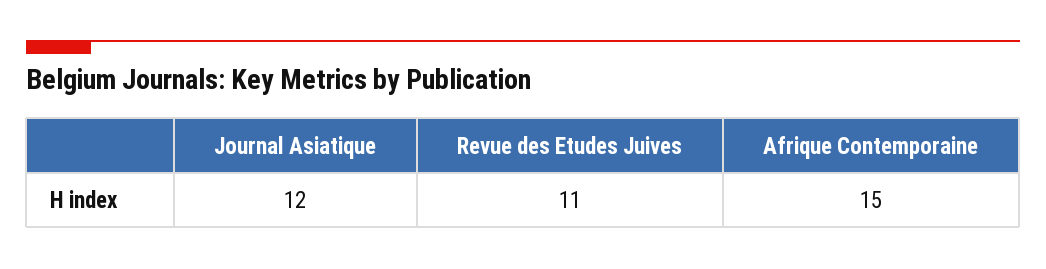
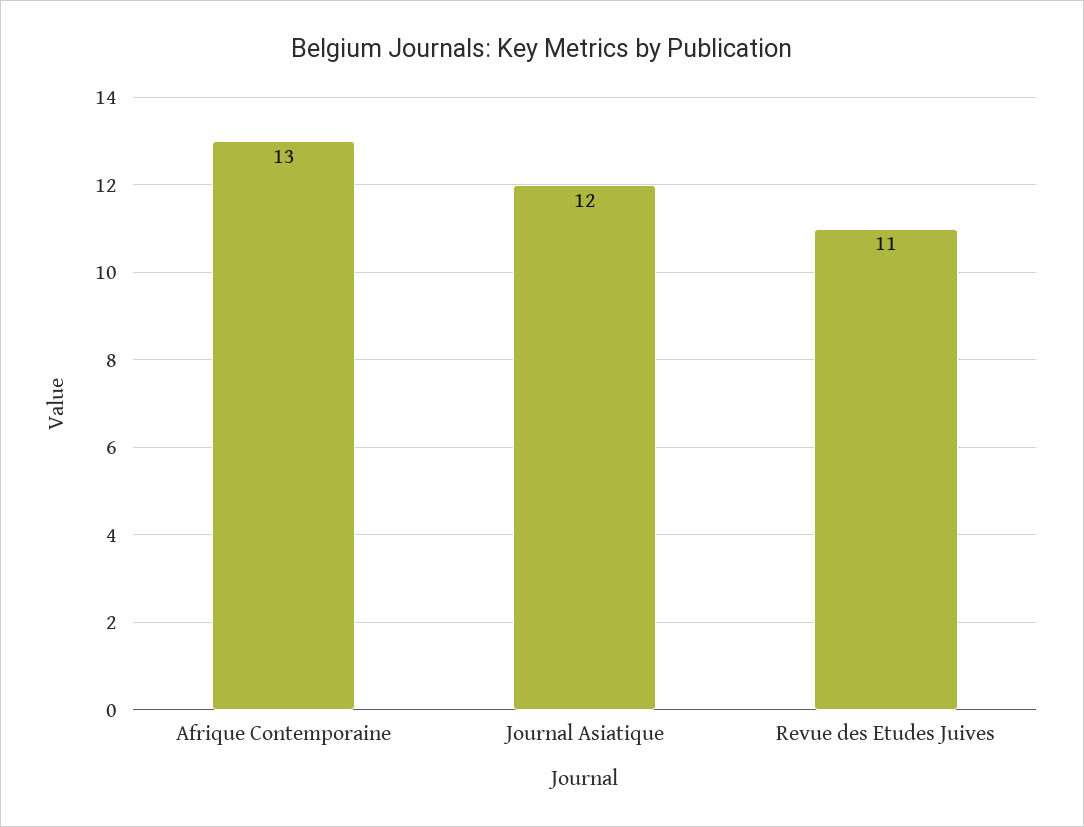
Afrique Contemporaine: 15 -> 13

